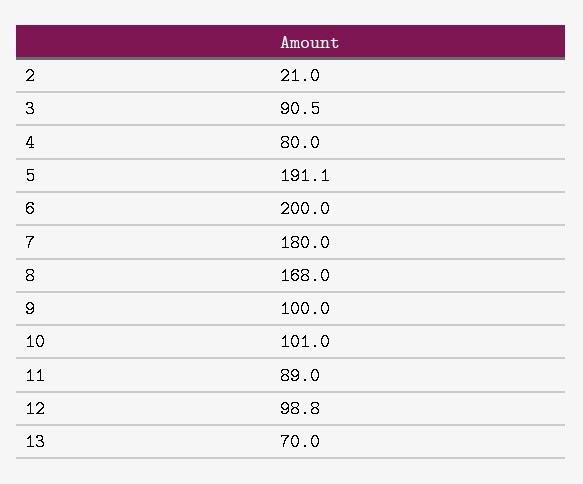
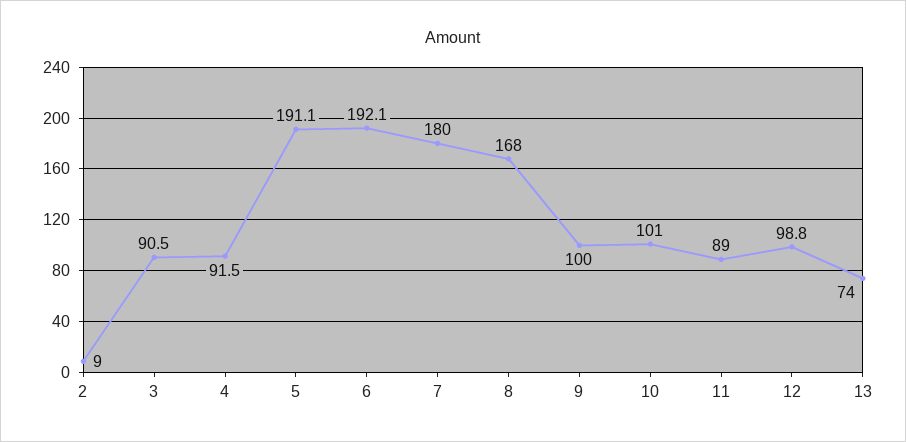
2: 21 -> 9
4: 80 -> 91.5
6: 200 -> 192.1
13: 70 -> 74

